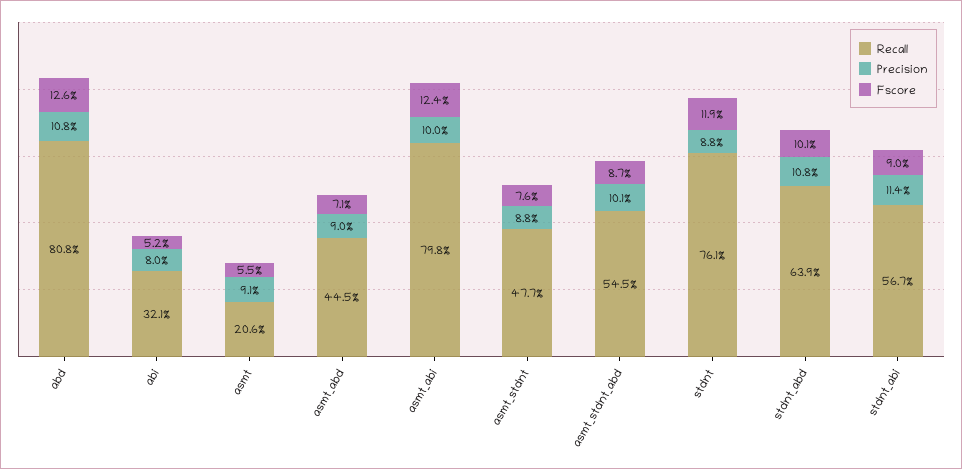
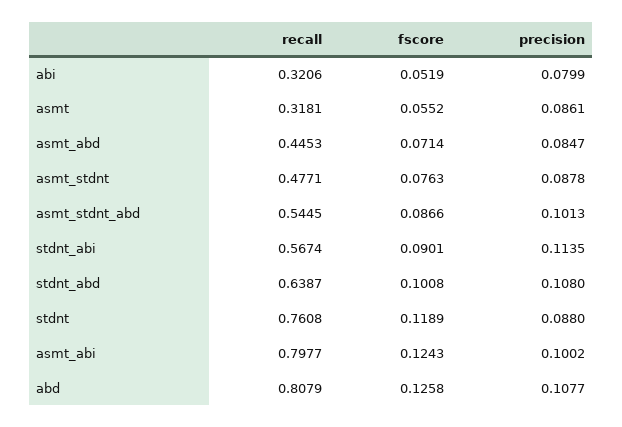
Recall, asmt: 0.206 -> 0.3181
Precision, asmt: 0.091 -> 0.0861
Precision, asmt_abd: 0.09 -> 0.0847

